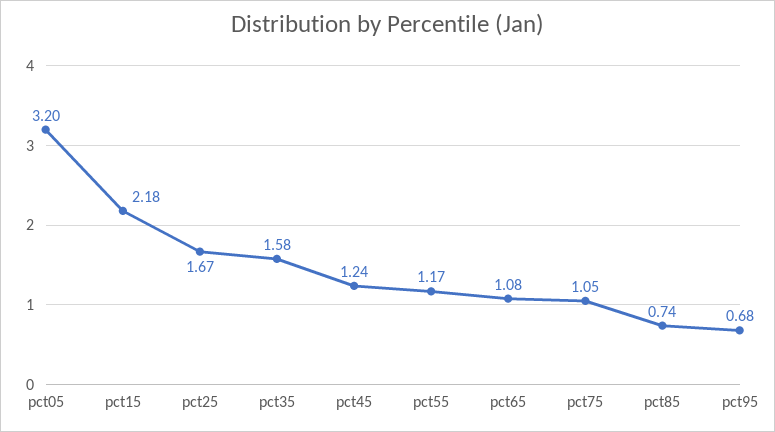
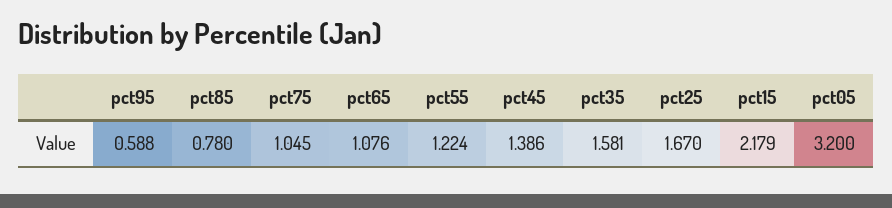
pct45: 1.24 -> 1.386
pct55: 1.17 -> 1.224
pct85: 0.74 -> 0.78
pct95: 0.68 -> 0.588

